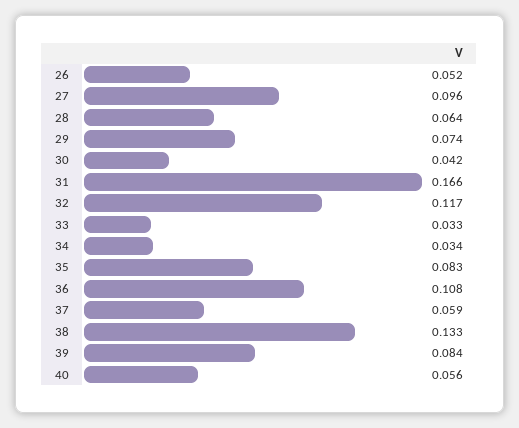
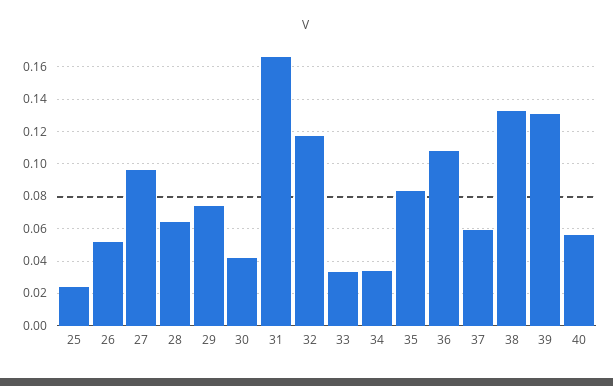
39: 0.084 -> 0.13
25: none -> 0.025

